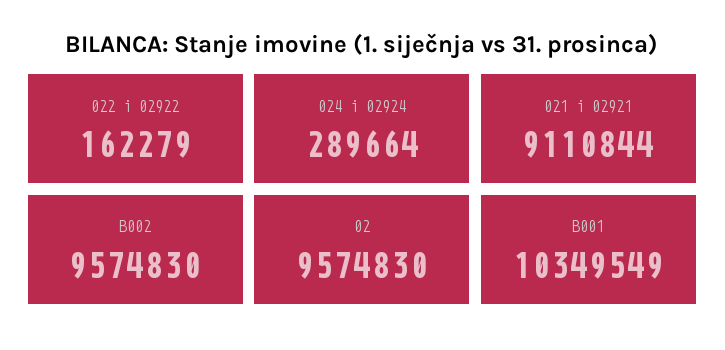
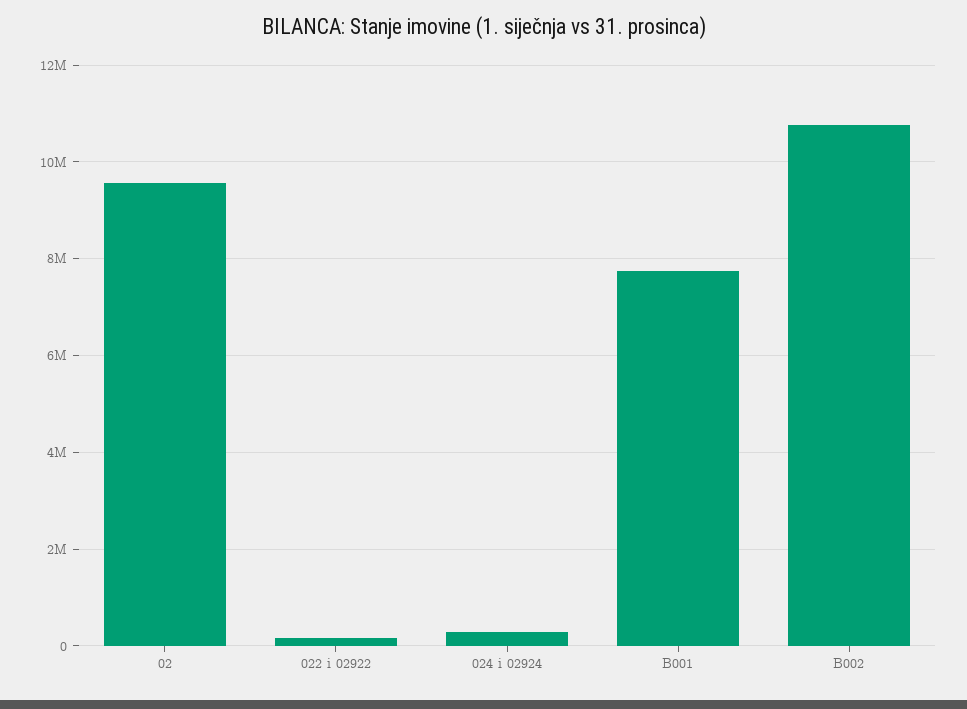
021 i 02921: 9110844 -> none
B002: 9574830 -> 10800000
B001: 10349549 -> 7800000

